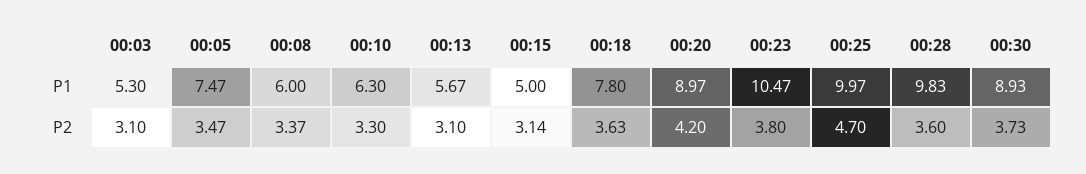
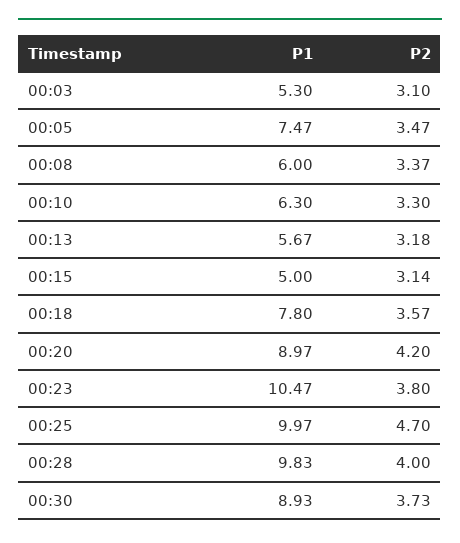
00:13, P2: 3.1 -> 3.18
00:18, P2: 3.63 -> 3.57
00:28, P2: 3.6 -> 4

